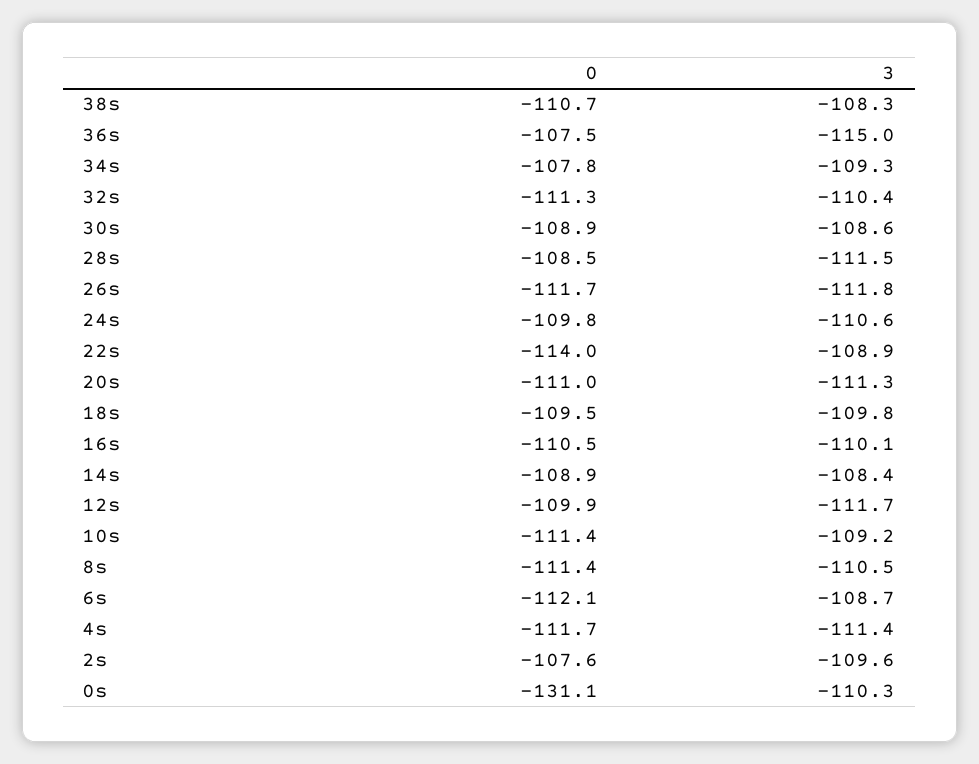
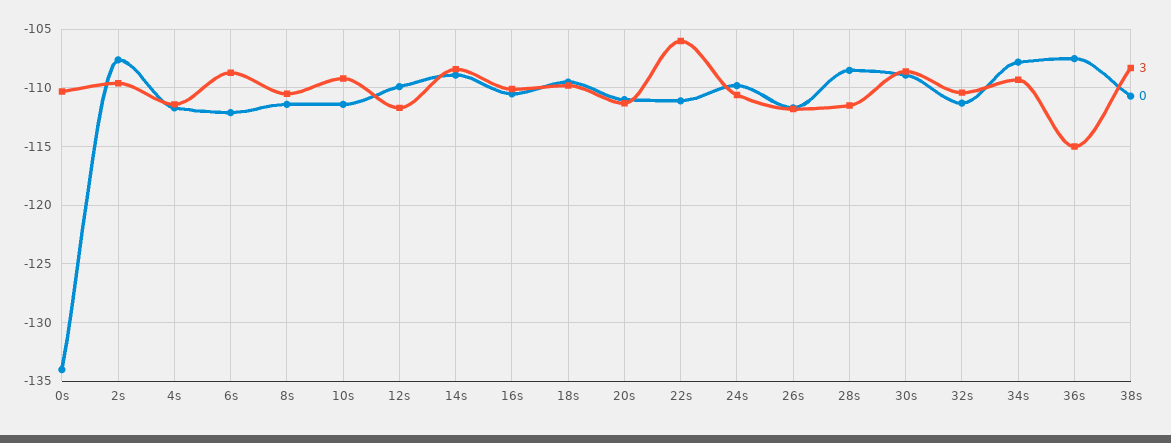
0, 22s: -114 -> -111
3, 22s: -108.9 -> -106
0, 0s: -131.1 -> -134

